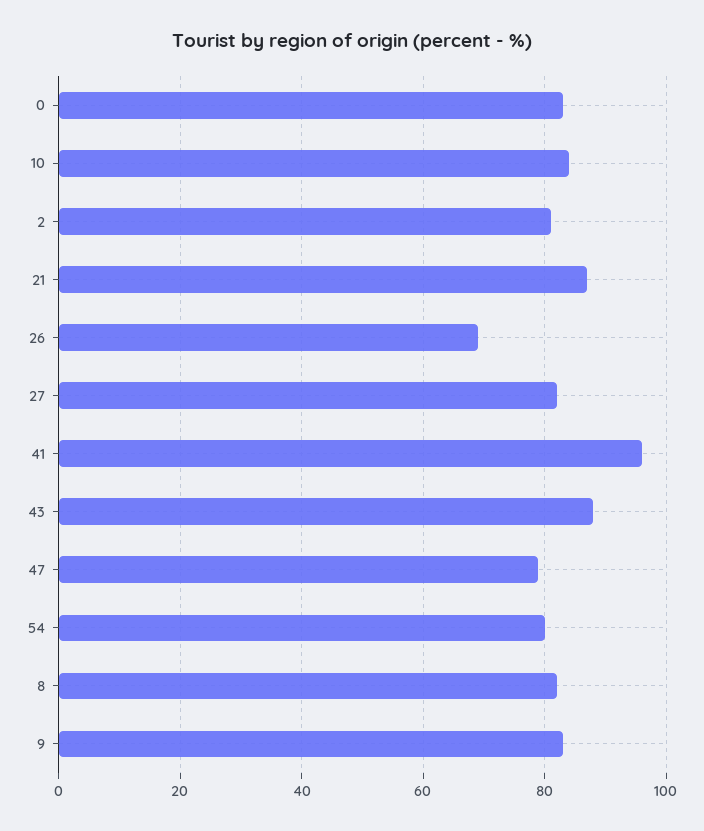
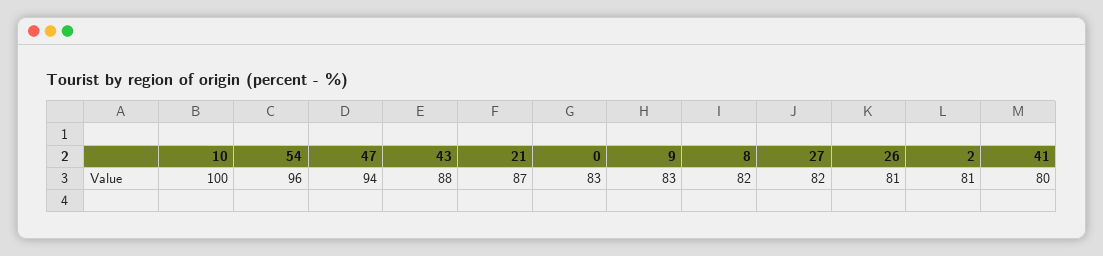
10: 85 -> 100
26: 70 -> 81
41: 95 -> 80
47: 80 -> 94
54: 80 -> 96

